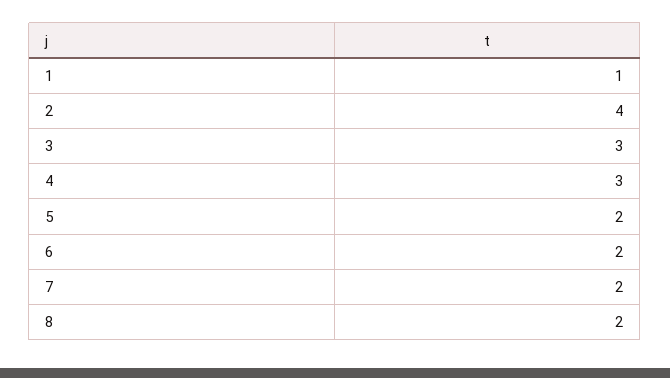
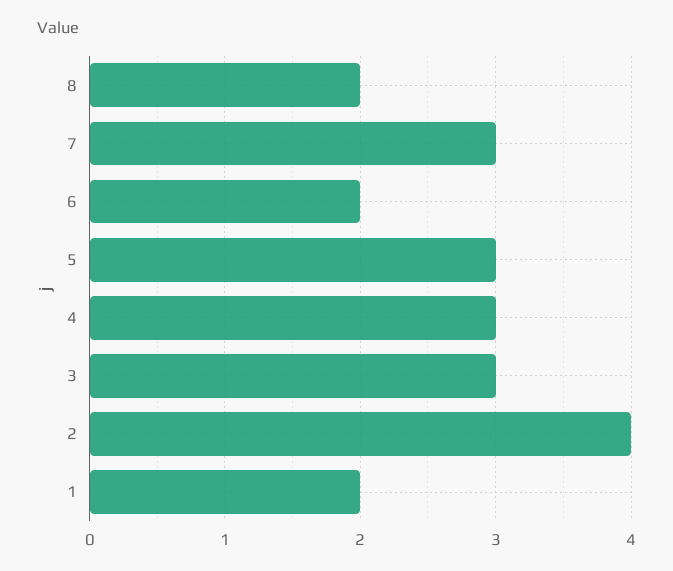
1: 1 -> 2
5: 2 -> 3
7: 2 -> 3

